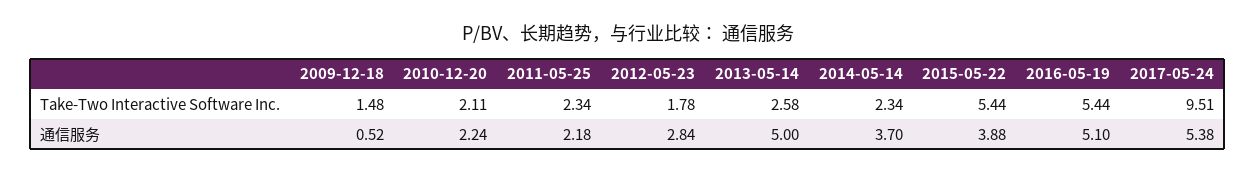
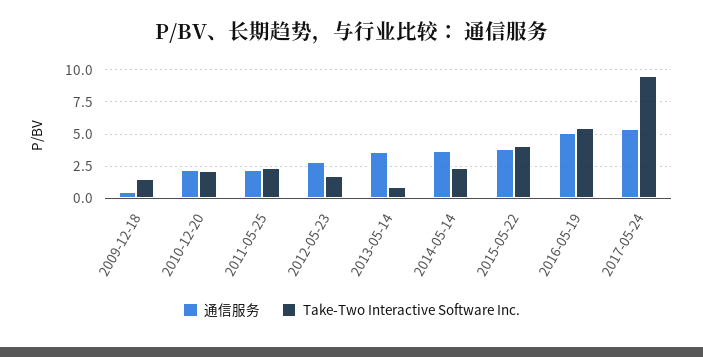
Take-Two Interactive Software Inc., 2013-05-14: 2.58 -> 1
Take-Two Interactive Software Inc., 2015-05-22: 5.44 -> 4
通信服务, 2013-05-14: 5 -> 3.5

